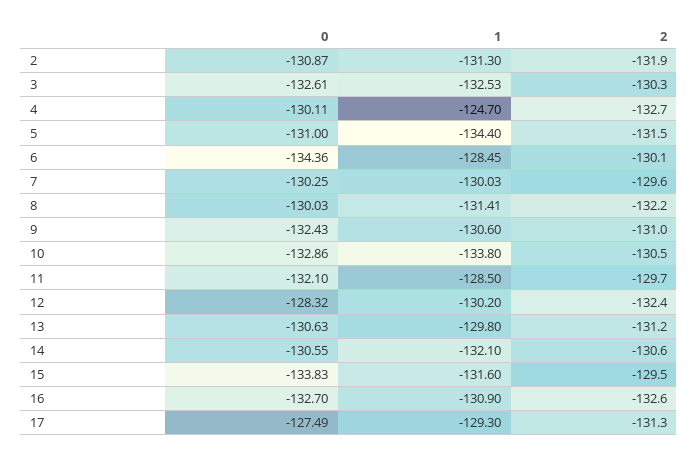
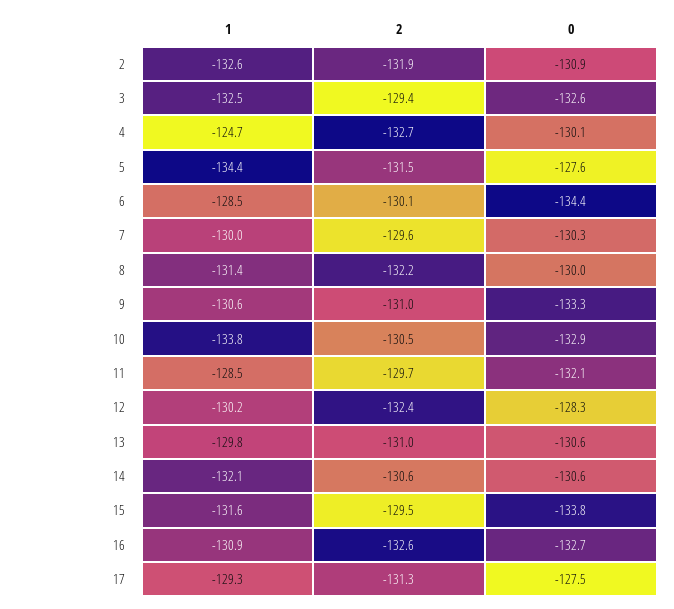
1, 2: -131.3 -> -132.6
2, 3: -130.3 -> -129.4
0, 5: -131 -> -127.6
0, 9: -132.43 -> -133.3
2, 13: -131.2 -> -131

